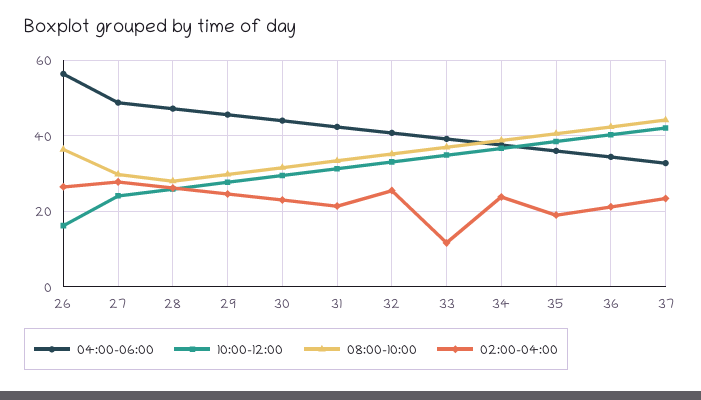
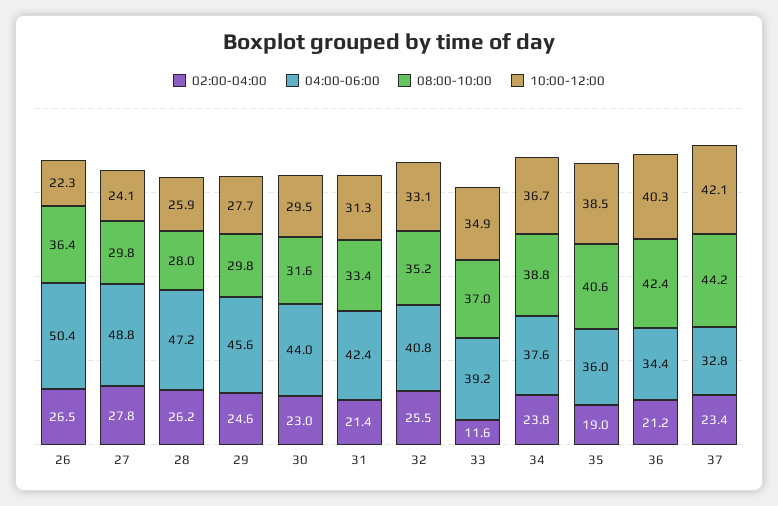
04:00-06:00, 26: 56 -> 50.4
10:00-12:00, 26: 16 -> 22.3

